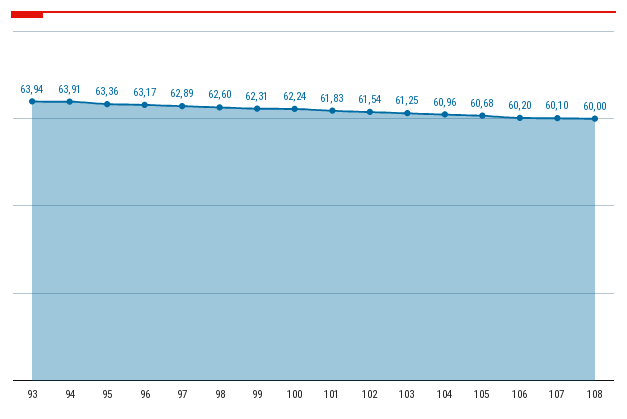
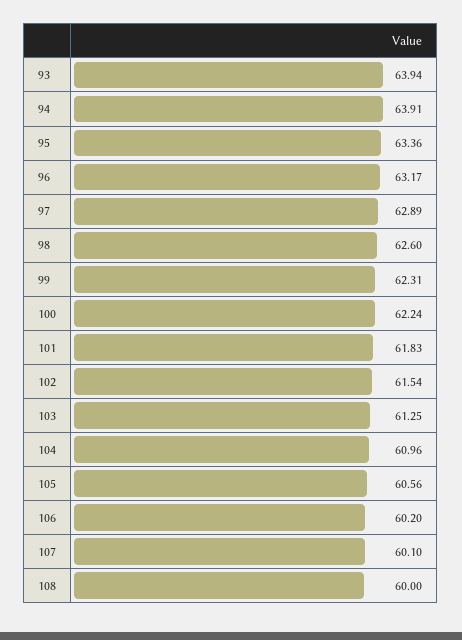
105: 60.68 -> 60.56

